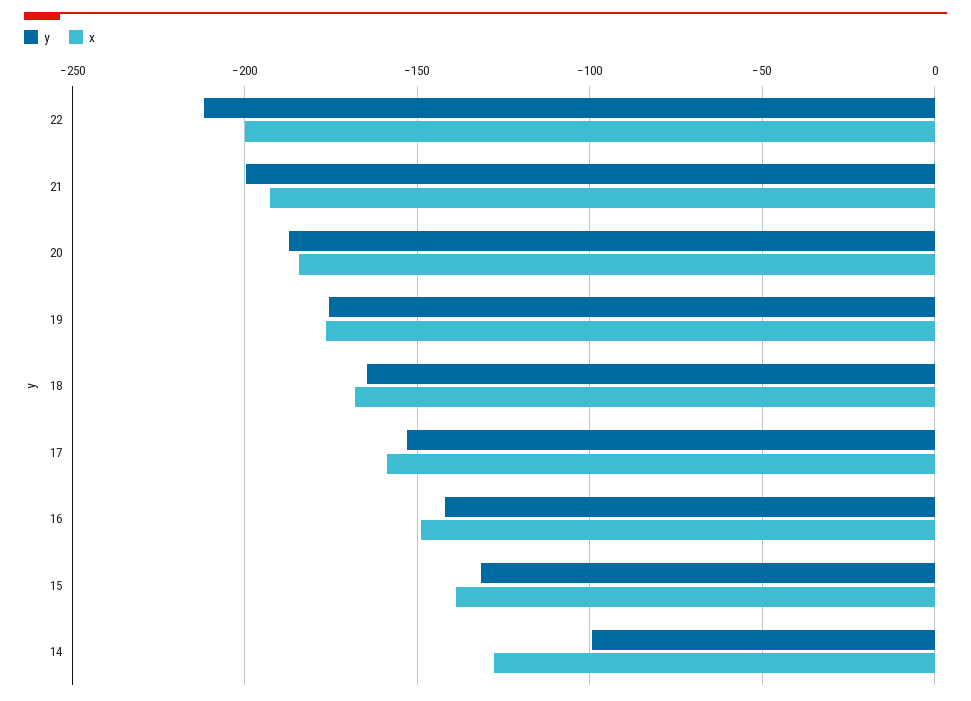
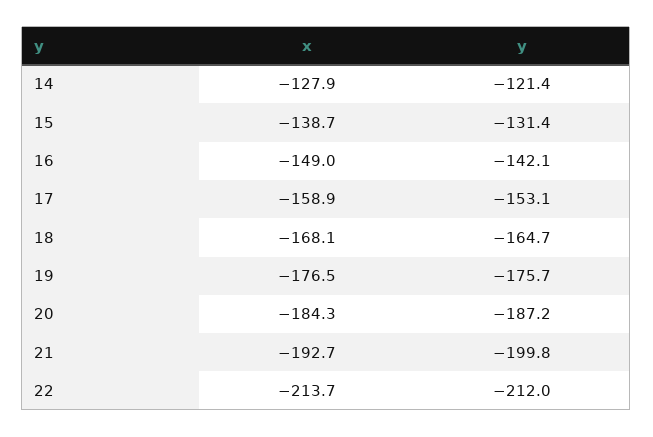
x, 22: -200 -> -213.7
y, 14: -100 -> -121.4

